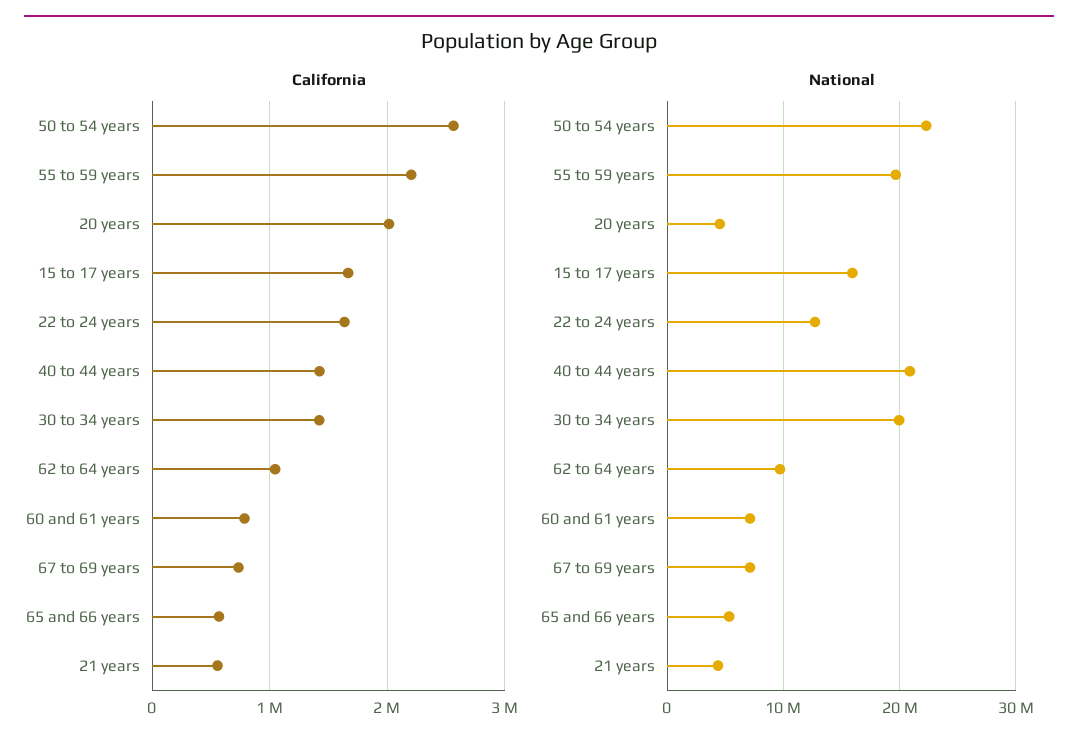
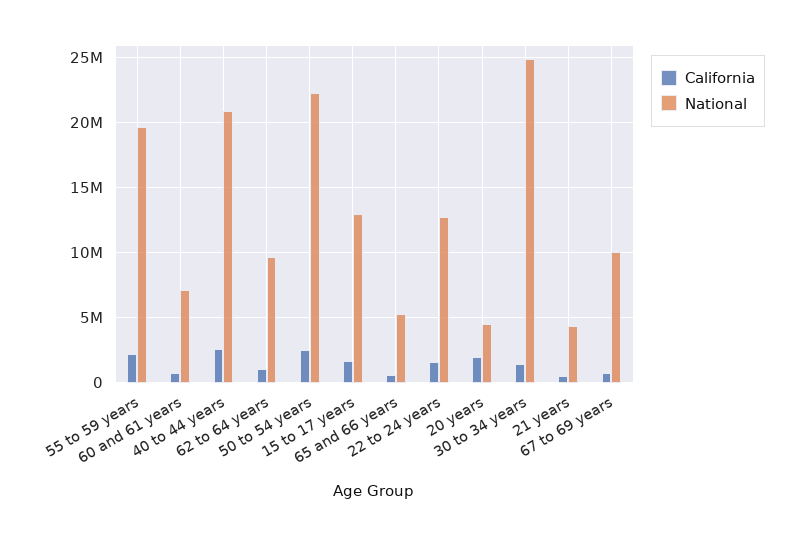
California, 40 to 44 years: 1400000 -> 2500000
National, 15 to 17 years: 16000000 -> 13000000
National, 30 to 34 years: 20000000 -> 25000000
National, 67 to 69 years: 7000000 -> 10000000

